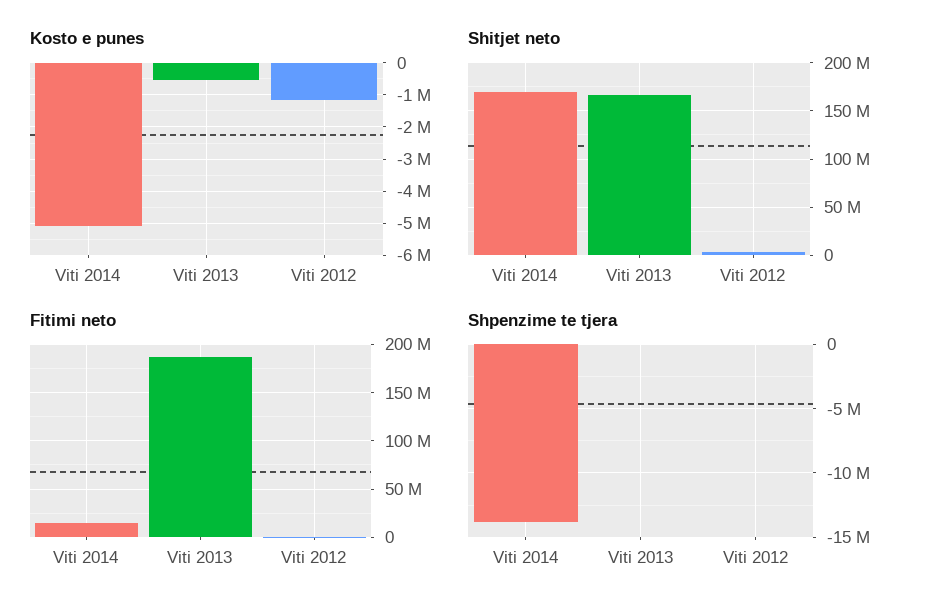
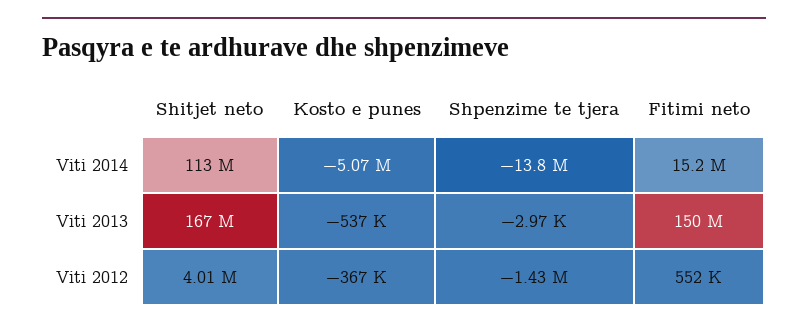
Kosto e punes, Viti 2012: -1200000 -> -367000
Shitjet neto, Viti 2014: 170000000 -> 113000000
Fitimi neto, Viti 2013: 190000000 -> 150000000
Shpenzime te tjera, Viti 2012: 0 -> -1430000

